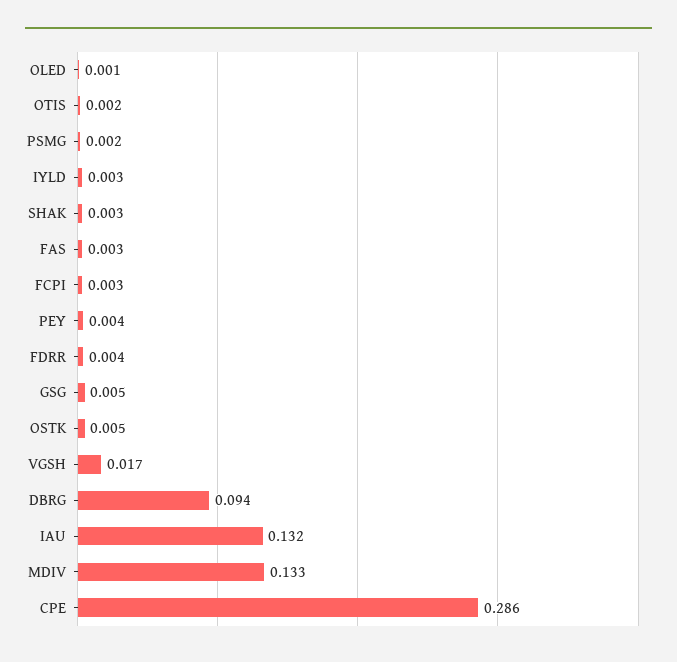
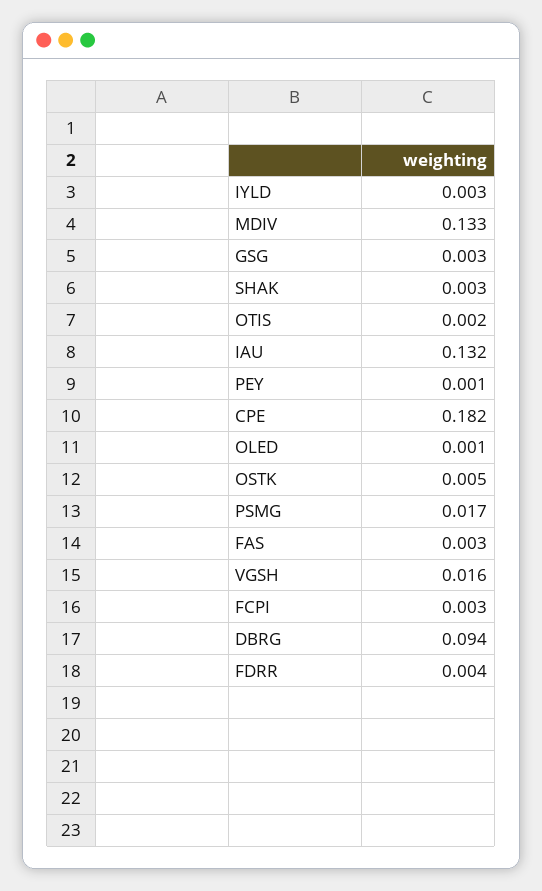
PSMG: 0.002 -> 0.017
PEY: 0.004 -> 0.001
GSG: 0.005 -> 0.003
VGSH: 0.017 -> 0.016
CPE: 0.286 -> 0.182

